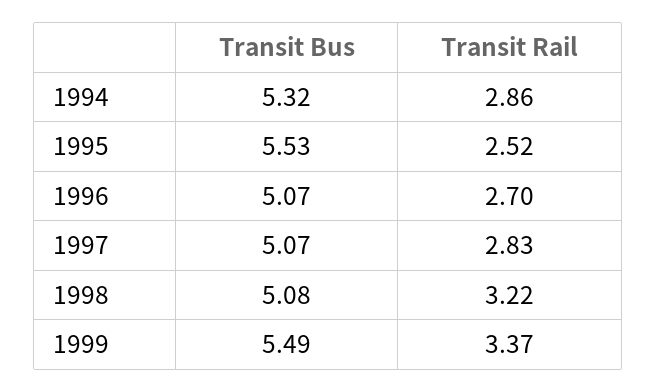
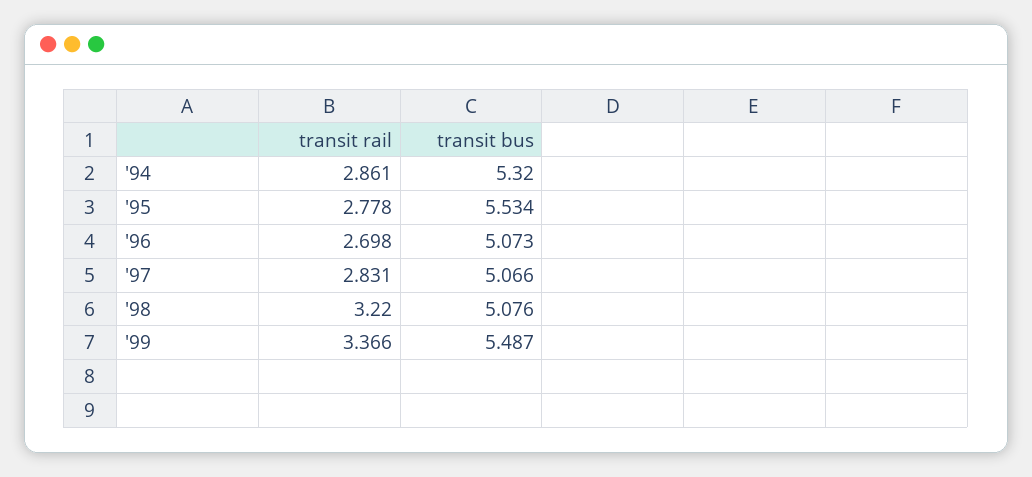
Transit Rail, 1995: 2.52 -> 2.778

